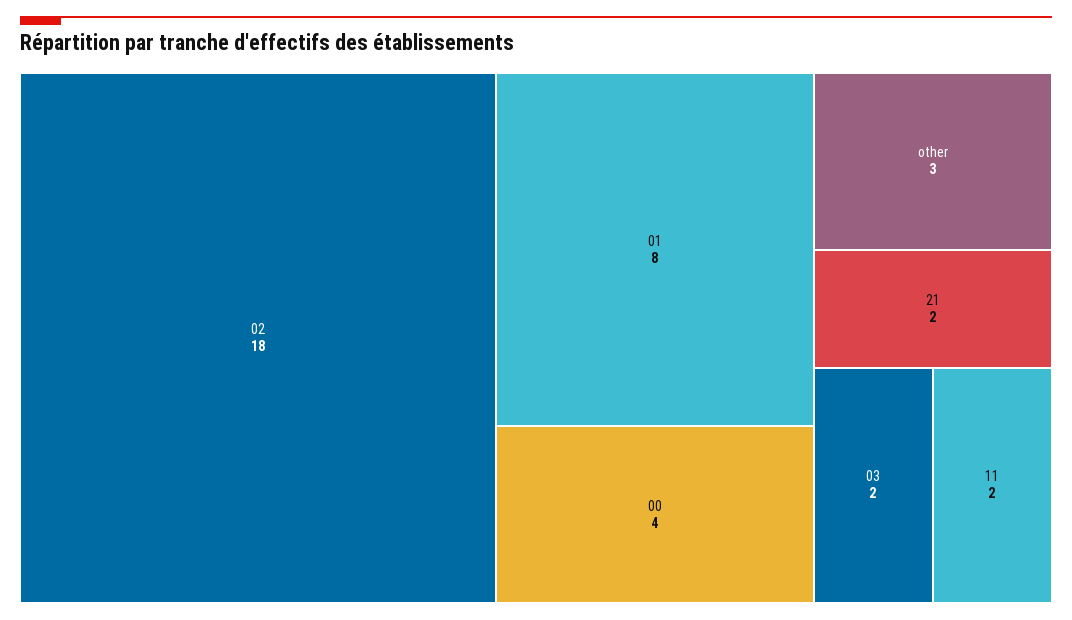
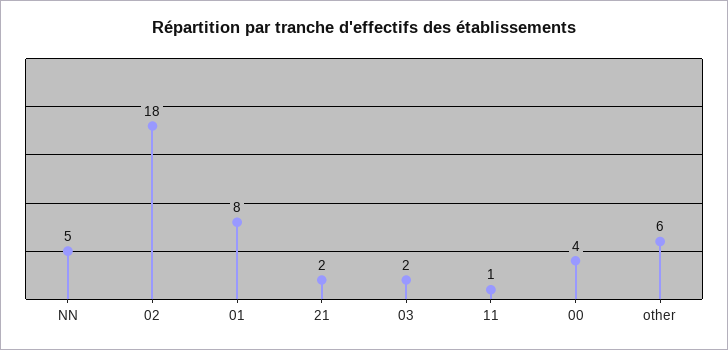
other: 3 -> 6
11: 2 -> 1
NN: none -> 5

